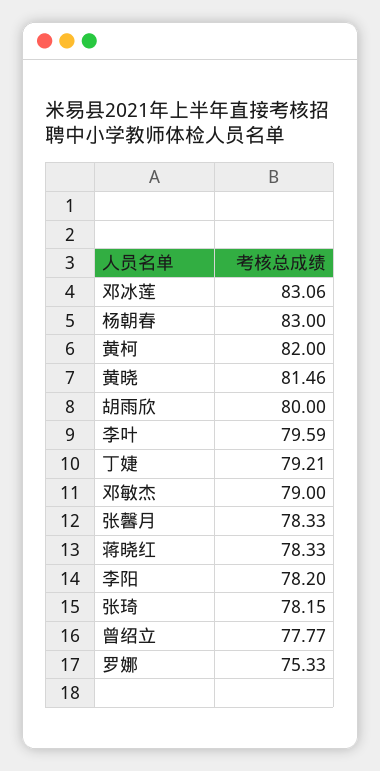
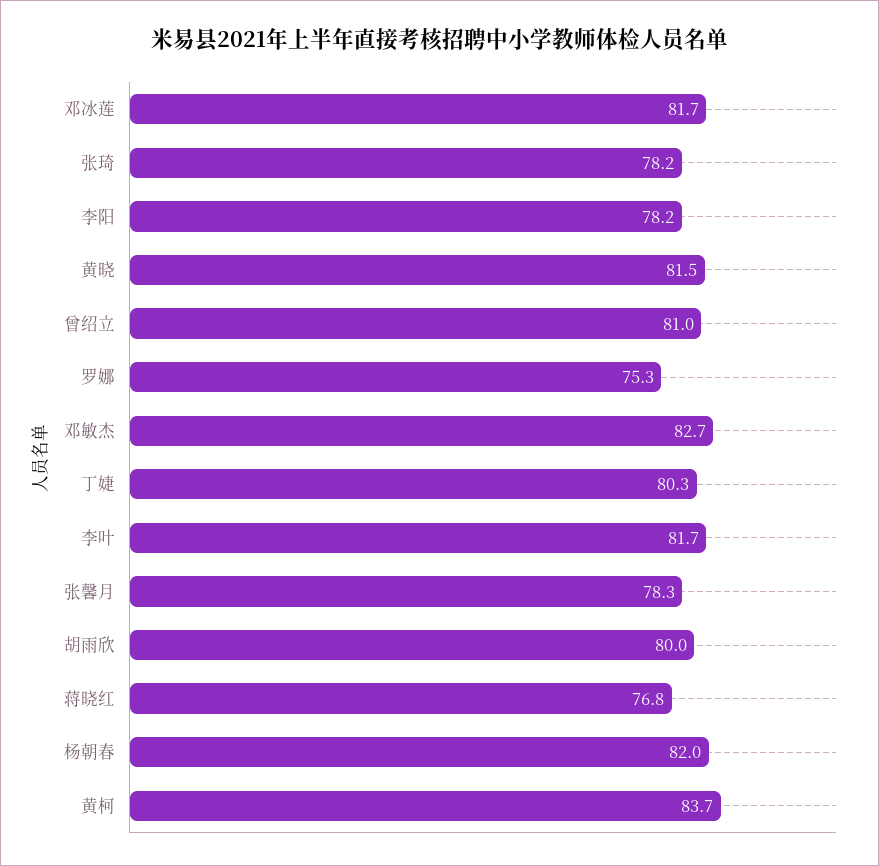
邓冰莲: 83.06 -> 81.7
杨朝春: 83 -> 82
黄柯: 82 -> 83.7
李叶: 79.59 -> 81.7
丁婕: 79.21 -> 80.3
邓敏杰: 79 -> 82.7
蒋晓红: 78.33 -> 76.8
曾绍立: 77.77 -> 81

